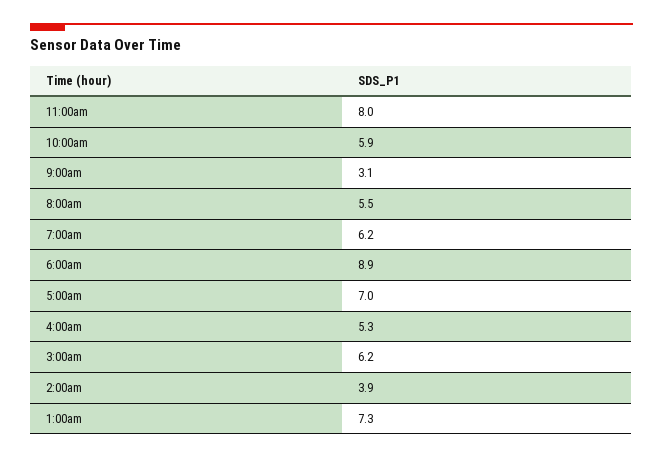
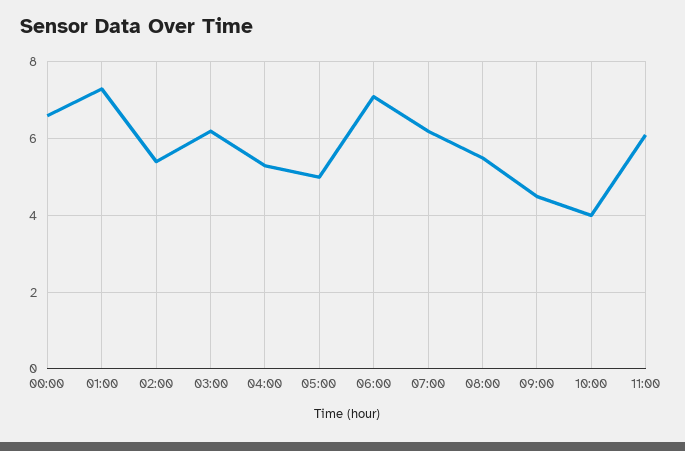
11:00am: 8 -> 6
10:00am: 5.9 -> 4
9:00am: 3.1 -> 4.5
6:00am: 8.9 -> 7
5:00am: 7 -> 5
2:00am: 3.9 -> 5.5
00:00: none -> 6.5

